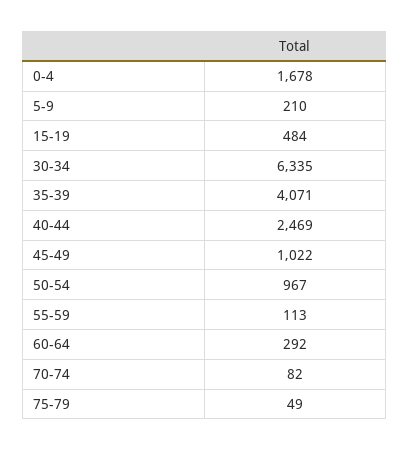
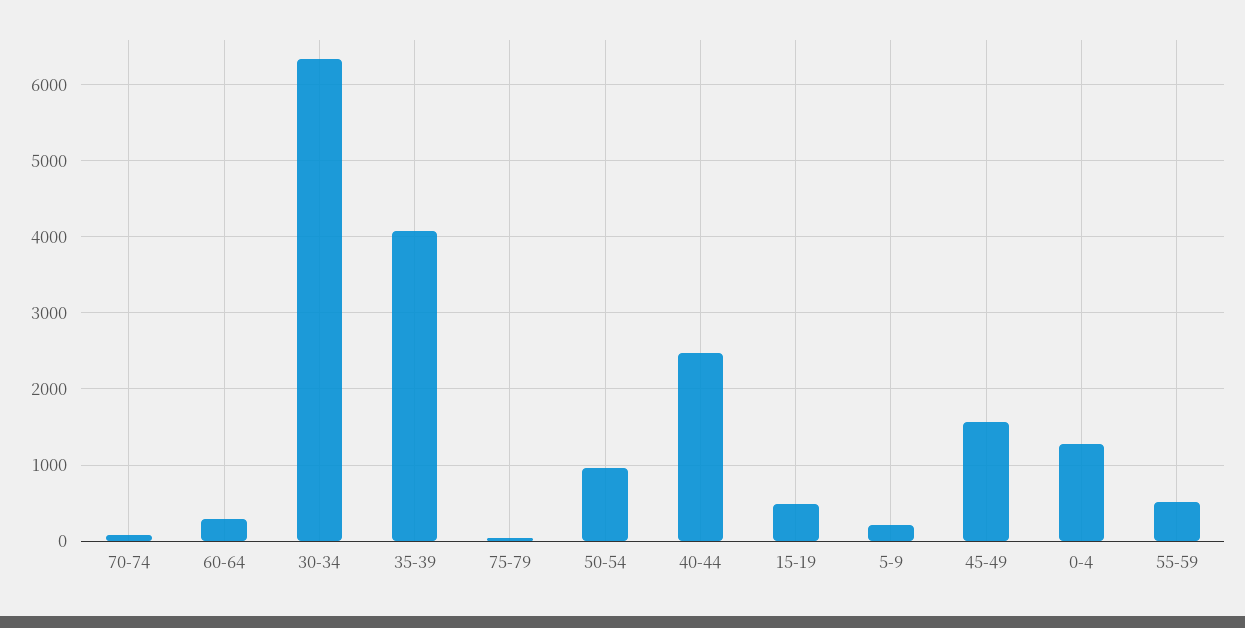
0-4: 1678 -> 1300
45-49: 1022 -> 1600
55-59: 113 -> 500

